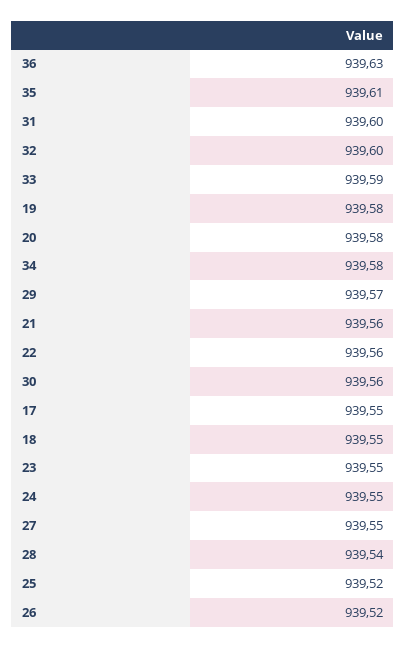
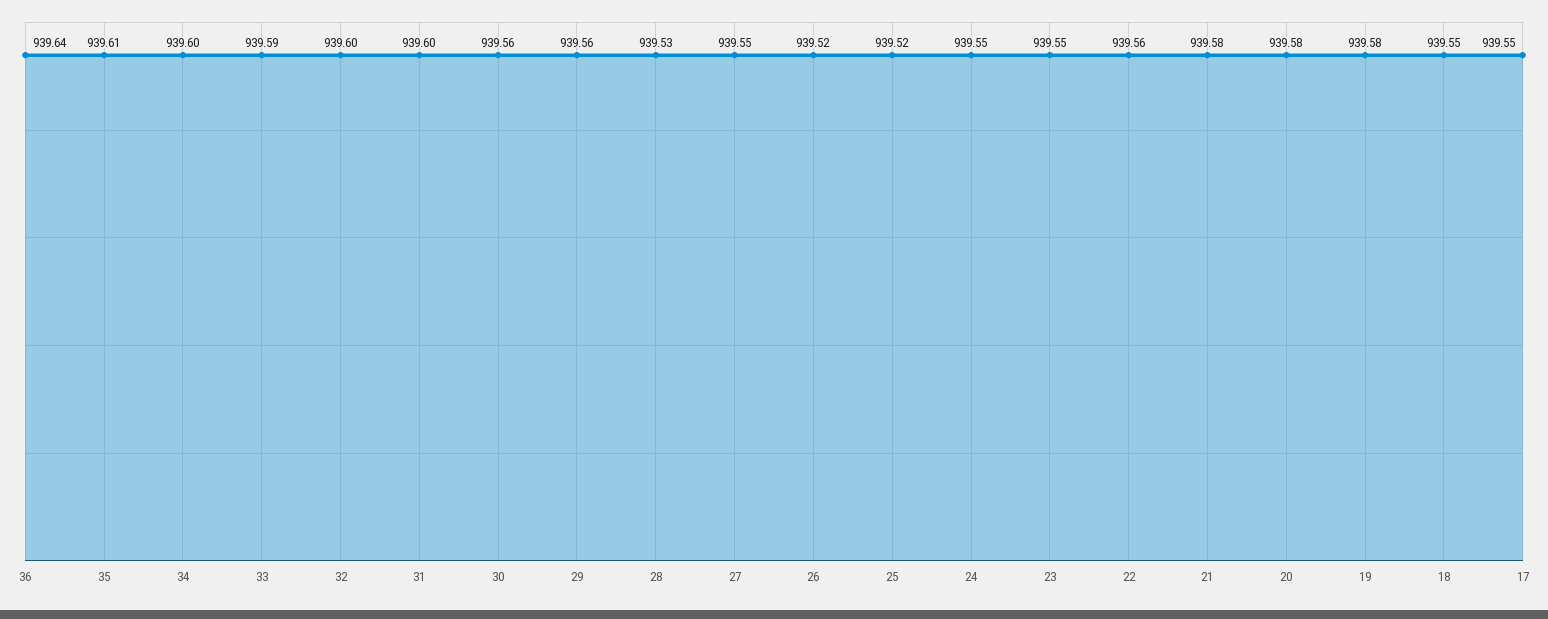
36: 939.63 -> 939.64
34: 939.58 -> 939.6
29: 939.57 -> 939.56
21: 939.56 -> 939.58
28: 939.54 -> 939.53

